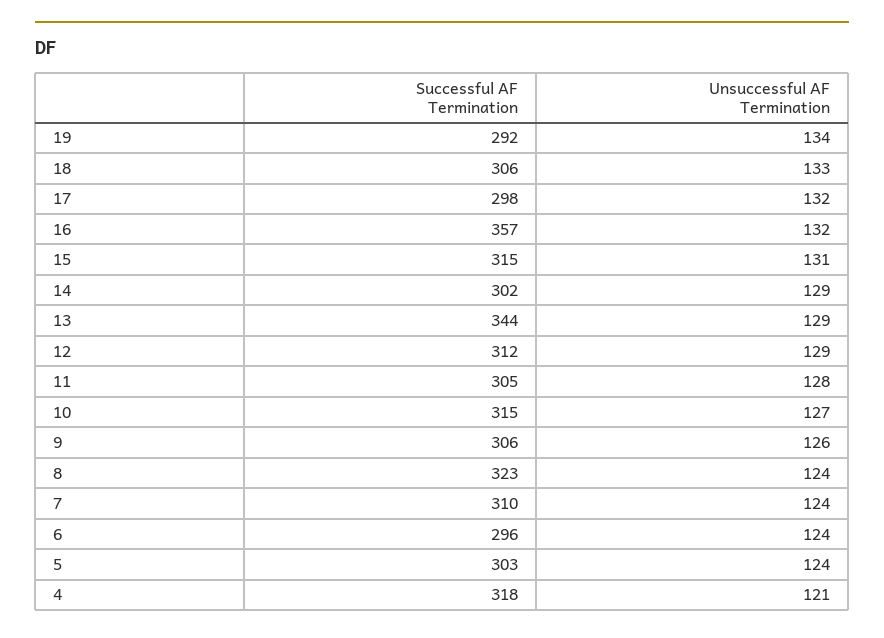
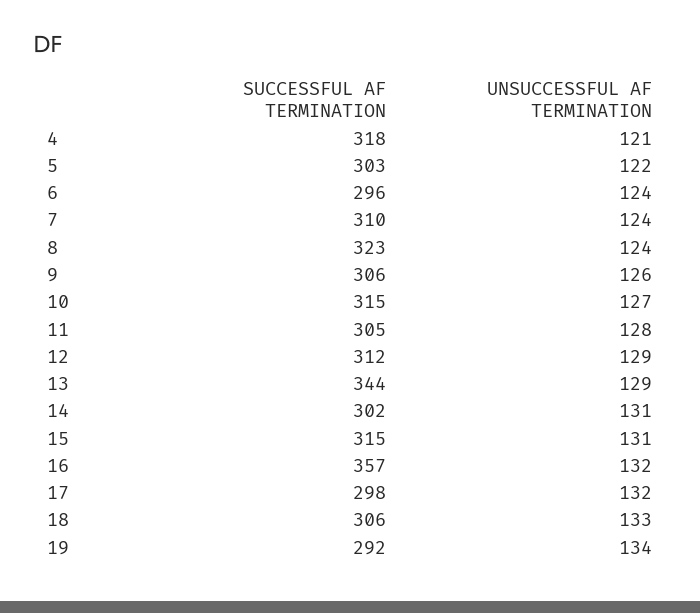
Unsuccessful AF Termination, 14: 129 -> 131
Unsuccessful AF Termination, 5: 124 -> 122

